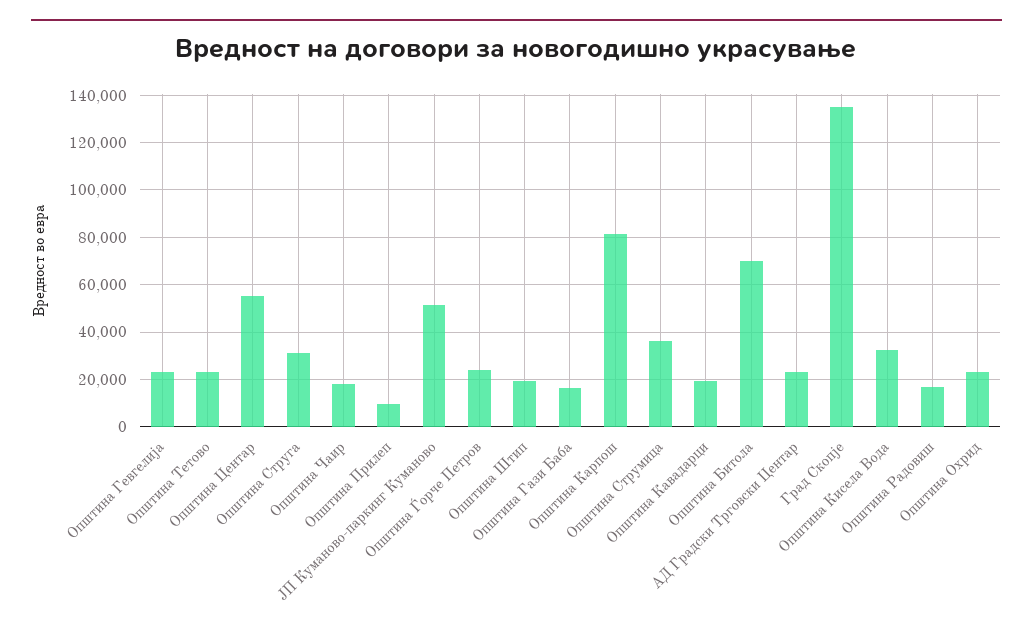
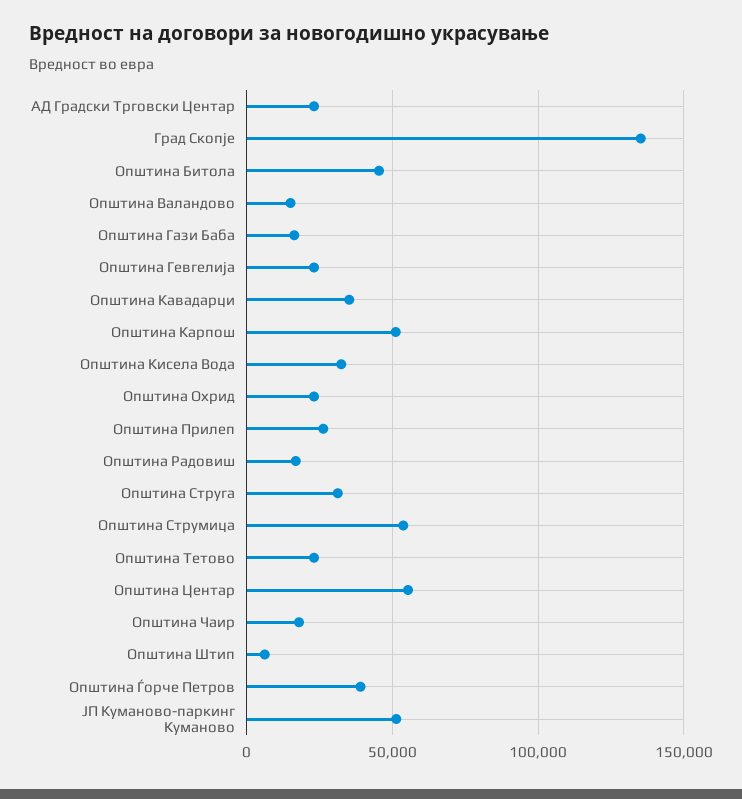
Општина Прилеп: 10000 -> 25000
Општина Ѓорче Петров: 25000 -> 40000
Општина Штип: 20000 -> 5000
Општина Карпош: 80000 -> 50000
Општина Струмица: 35000 -> 55000
Општина Кавадарци: 20000 -> 35000
Општина Битола: 70000 -> 45000
Општина Валандово: none -> 15000

